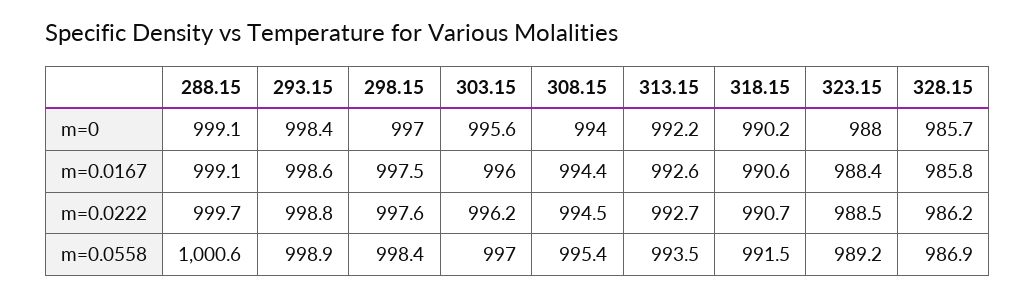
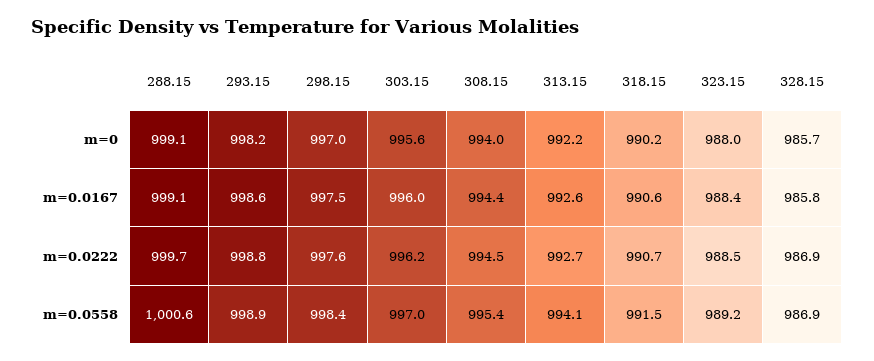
293.15, m=0: 998.4 -> 998.2
328.15, m=0.0222: 986.2 -> 986.9
313.15, m=0.0558: 993.5 -> 994.1

